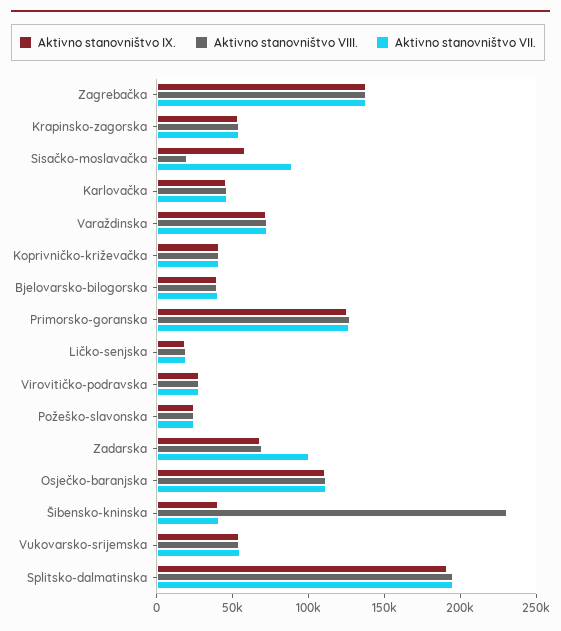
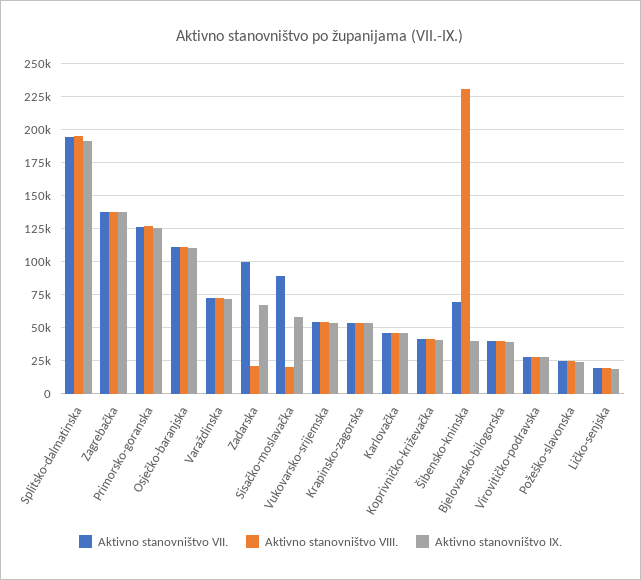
Aktivno stanovništvo VIII., Zadarska: 70000 -> 20000
Aktivno stanovništvo VII., Šibensko-kninska: 40000 -> 70000

